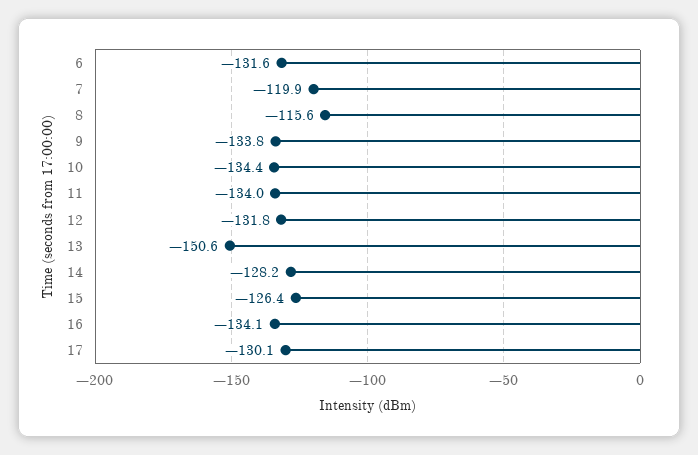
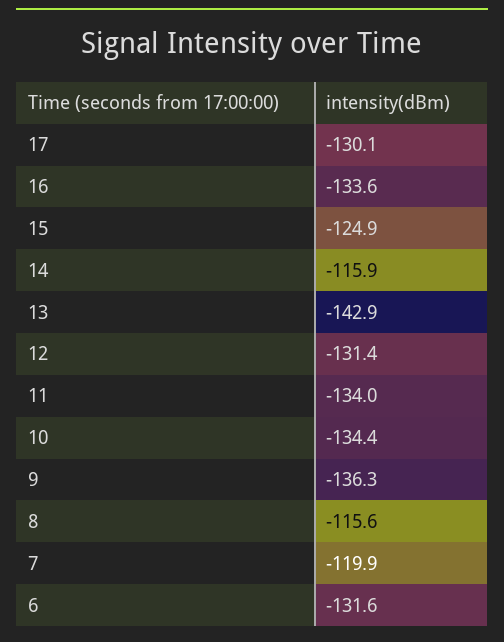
9: -133.8 -> -136.3
12: -131.8 -> -131.4
13: -150.6 -> -142.9
14: -128.2 -> -115.9
15: -126.4 -> -124.9
16: -134.1 -> -133.6

